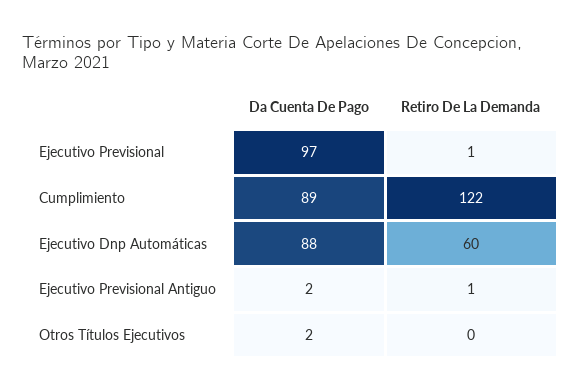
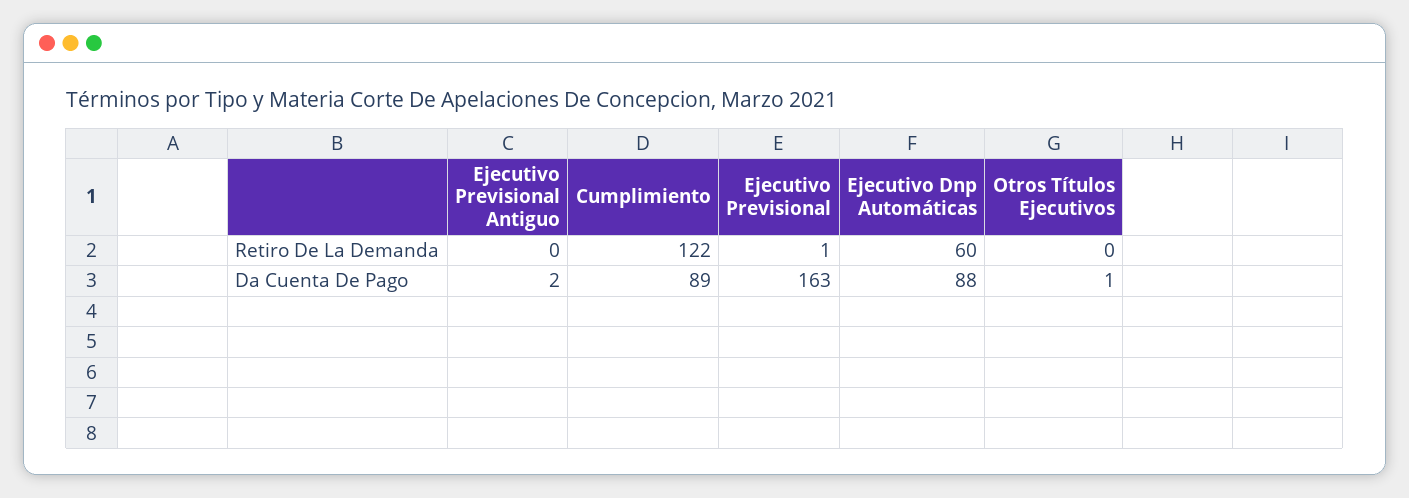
Da Cuenta De Pago, Ejecutivo Previsional: 97 -> 163
Retiro De La Demanda, Ejecutivo Previsional Antiguo: 1 -> 0
Da Cuenta De Pago, Otros Títulos Ejecutivos: 2 -> 1

